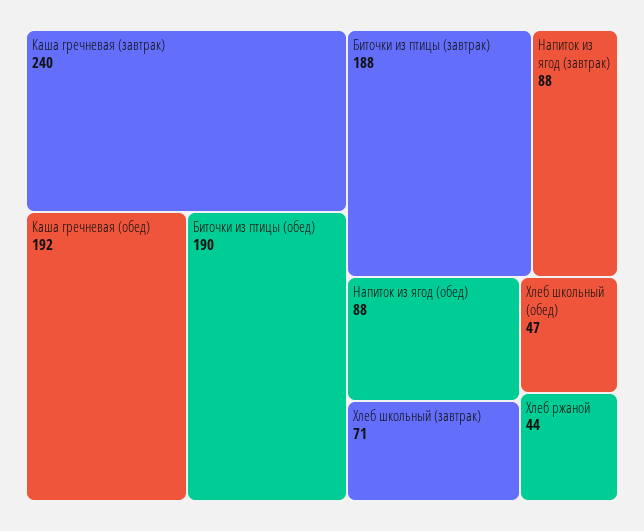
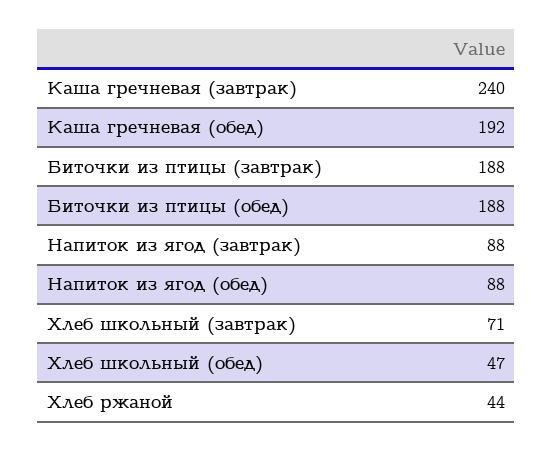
Биточки из птицы (обед): 190 -> 188

